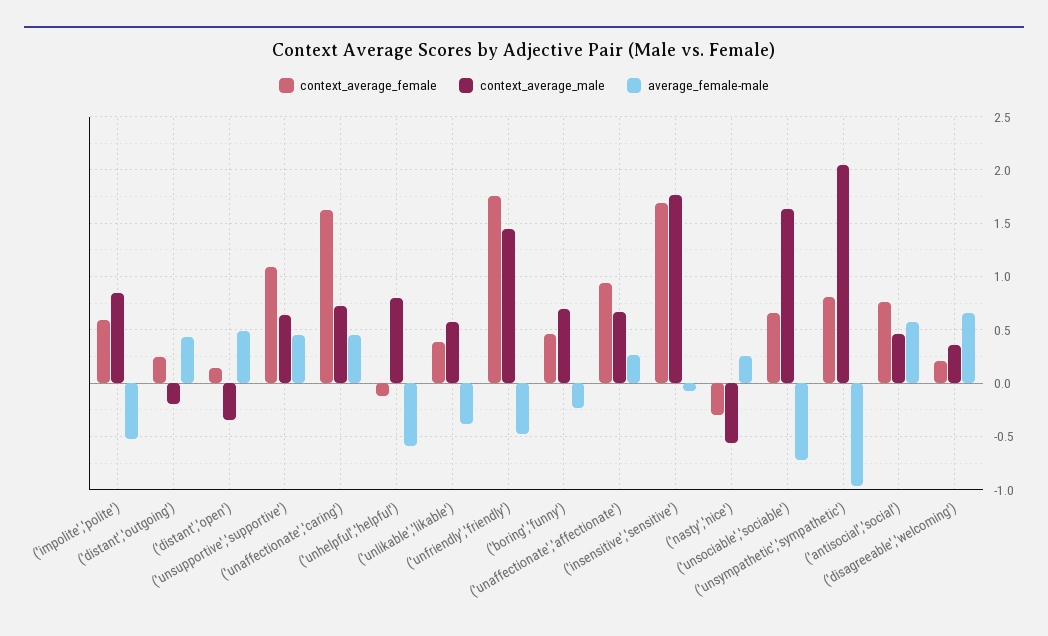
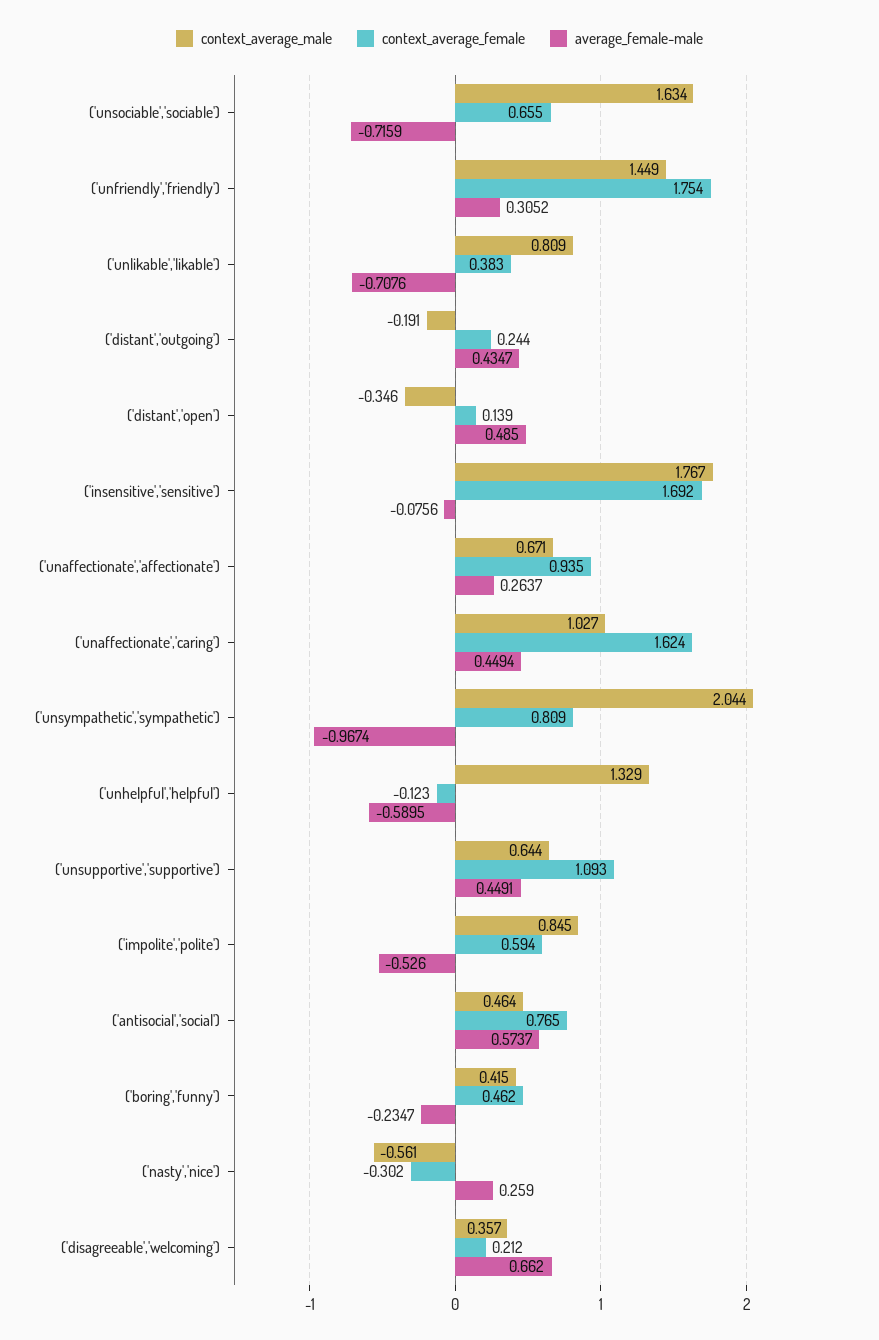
context_average_male, ('unaffectionate','caring'): 0.7 -> 1.027
context_average_male, ('unhelpful','helpful'): 0.8 -> 1.329
context_average_male, ('unlikable','likable'): 0.6 -> 0.809
average_female-male, ('unlikable','likable'): -0.4 -> -0.7076
average_female-male, ('unfriendly','friendly'): -0.5 -> 0.3052
context_average_male, ('boring','funny'): 0.7 -> 0.415

